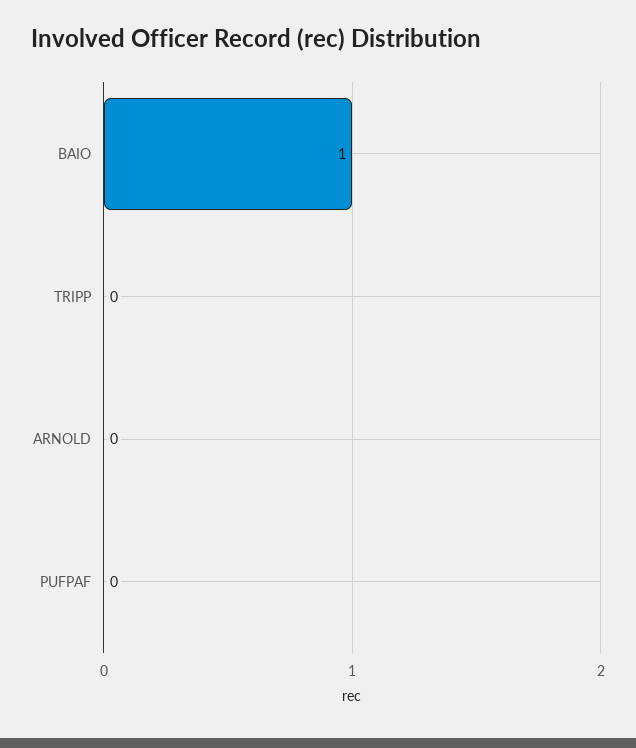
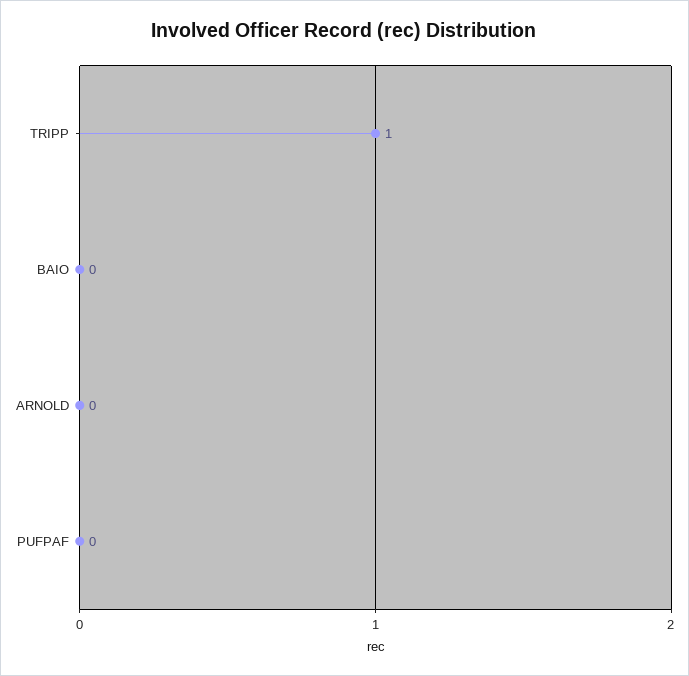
BAIO: 1 -> 0
TRIPP: 0 -> 1

